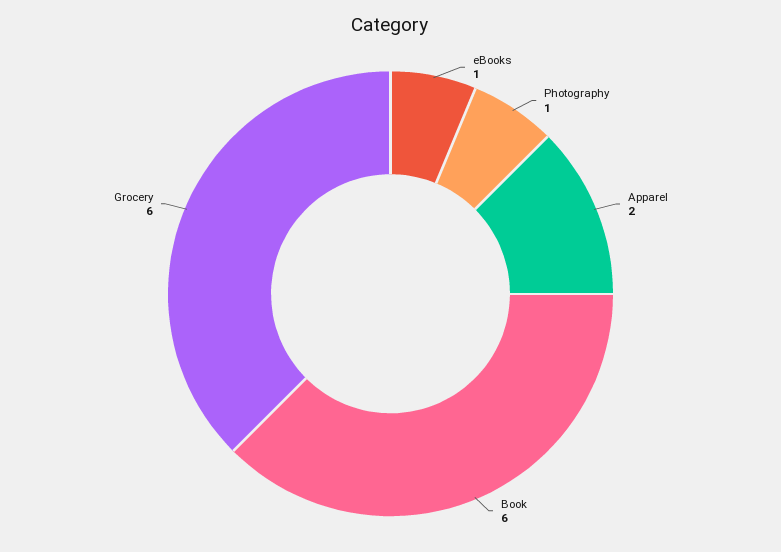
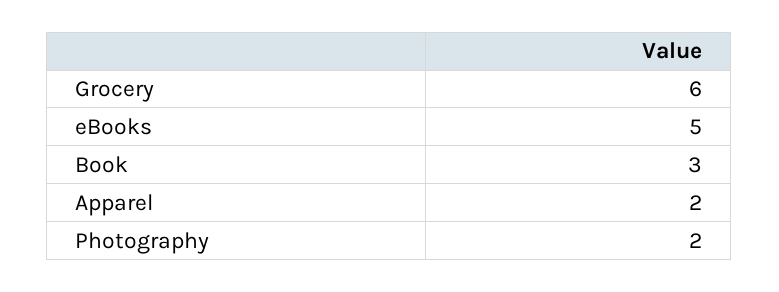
eBooks: 1 -> 5
Photography: 1 -> 2
Book: 6 -> 3

